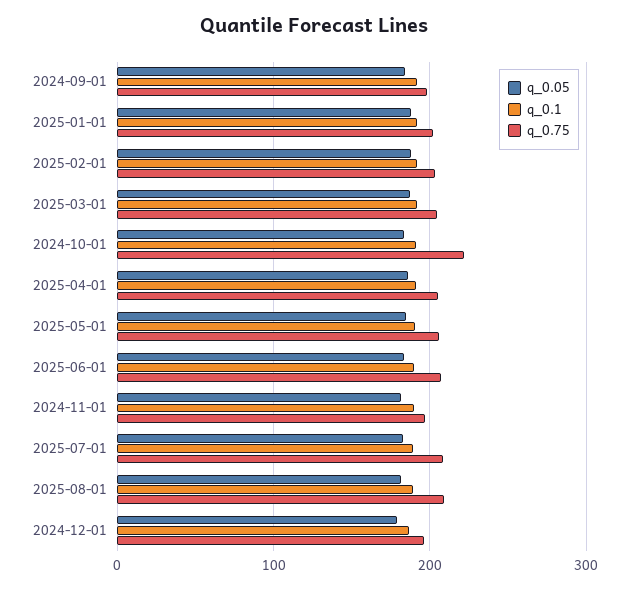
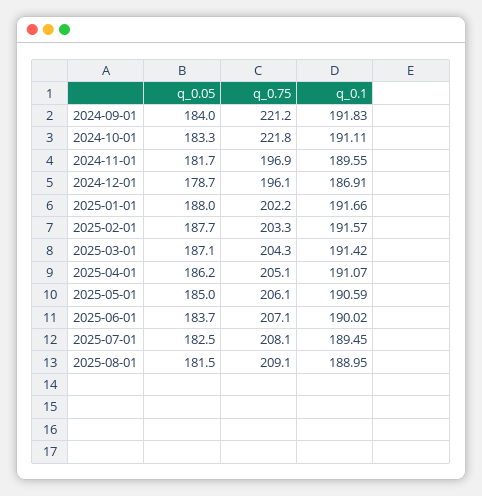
q_0.75, 2024-09-01: 200 -> 221.2

